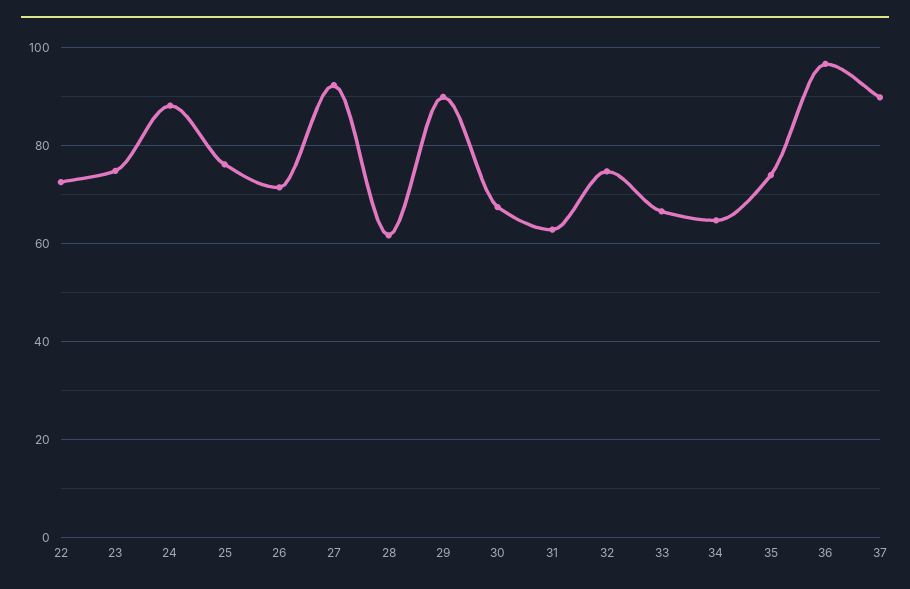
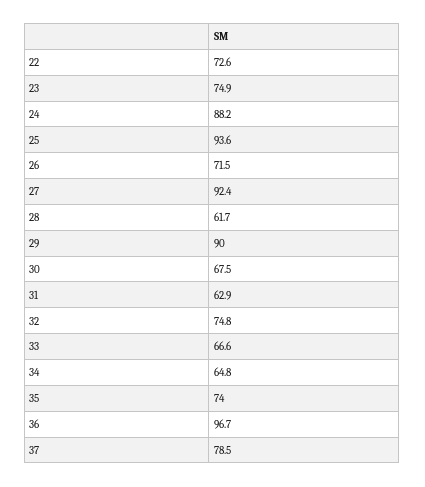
25: 76 -> 93.6
37: 90 -> 78.5

